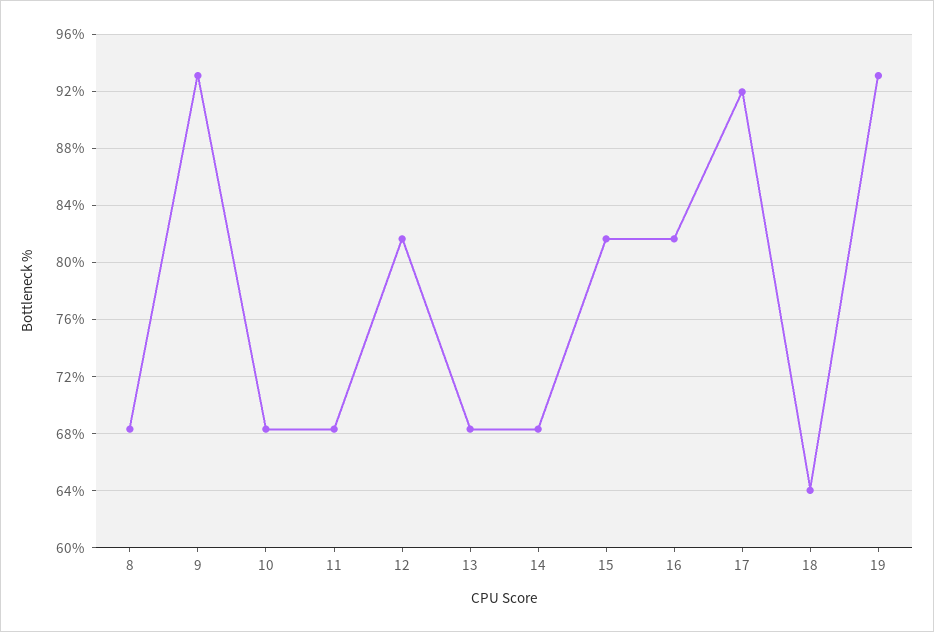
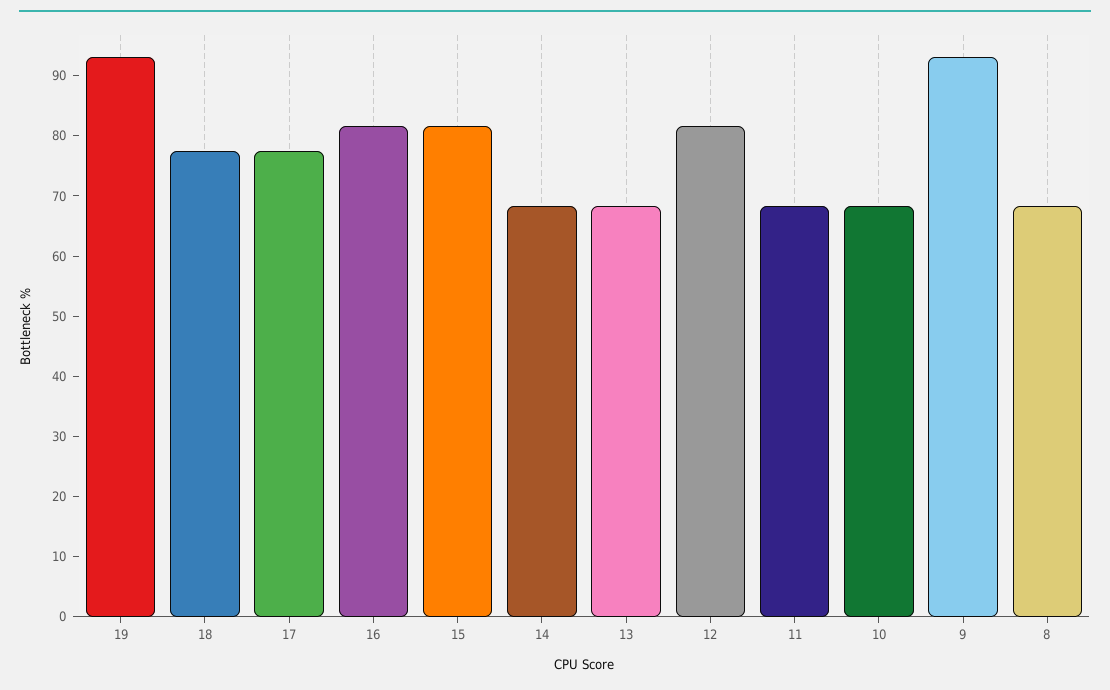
17: 92 -> 78
18: 64 -> 78

